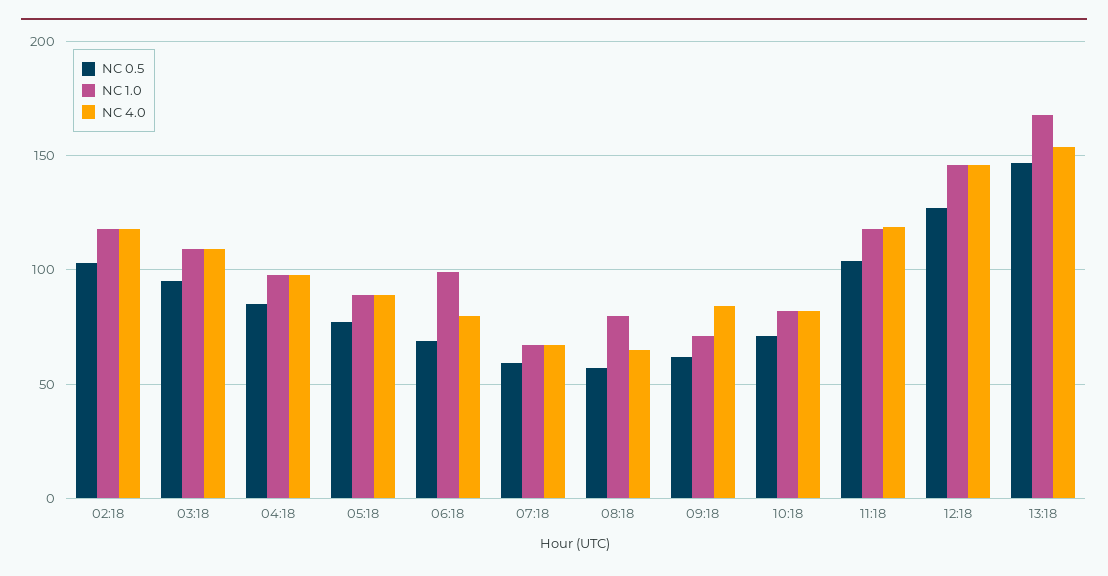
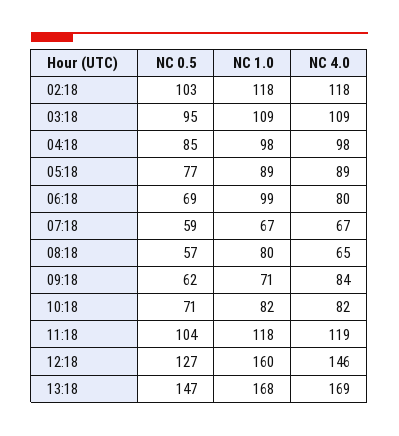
NC 1.0, 12:18: 145 -> 160
NC 4.0, 13:18: 155 -> 169

